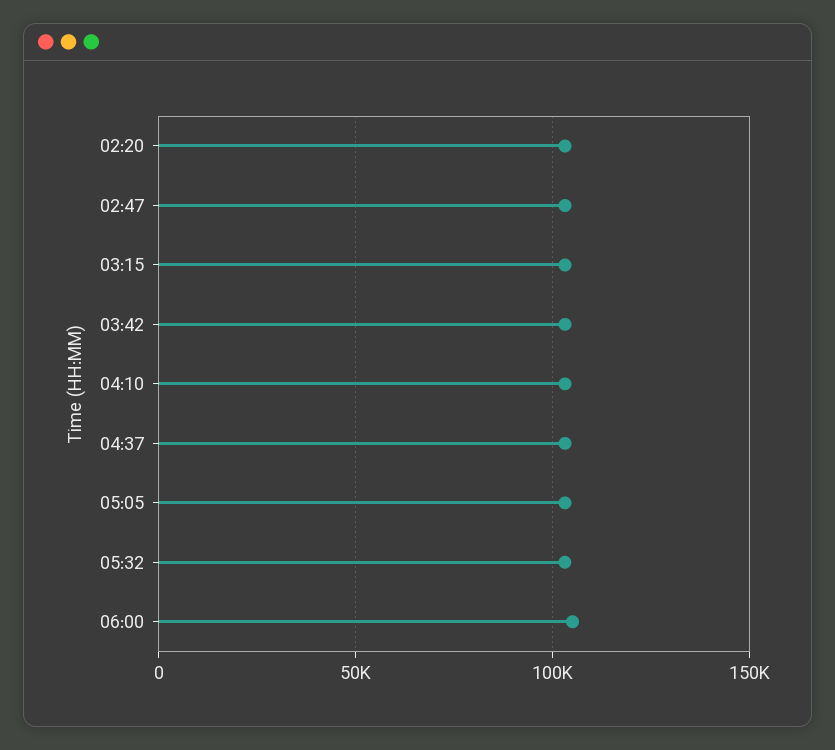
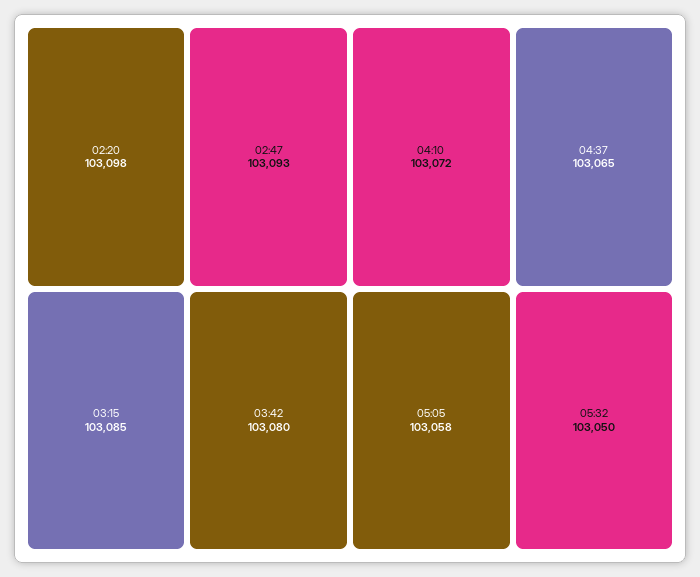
06:00: 105000 -> none

